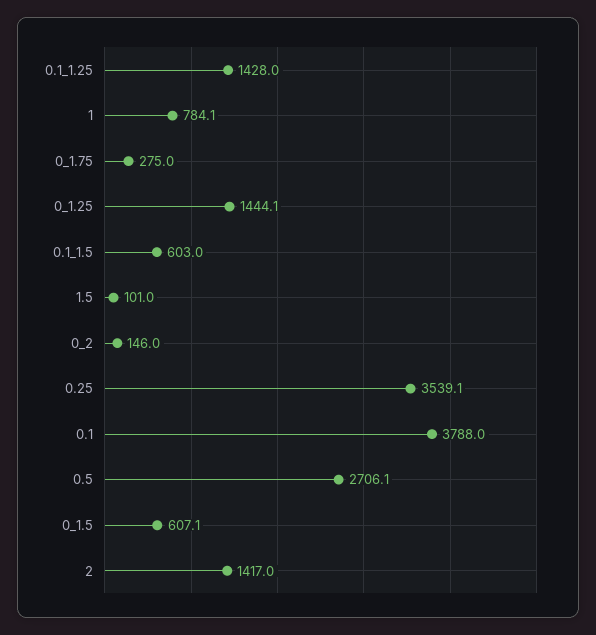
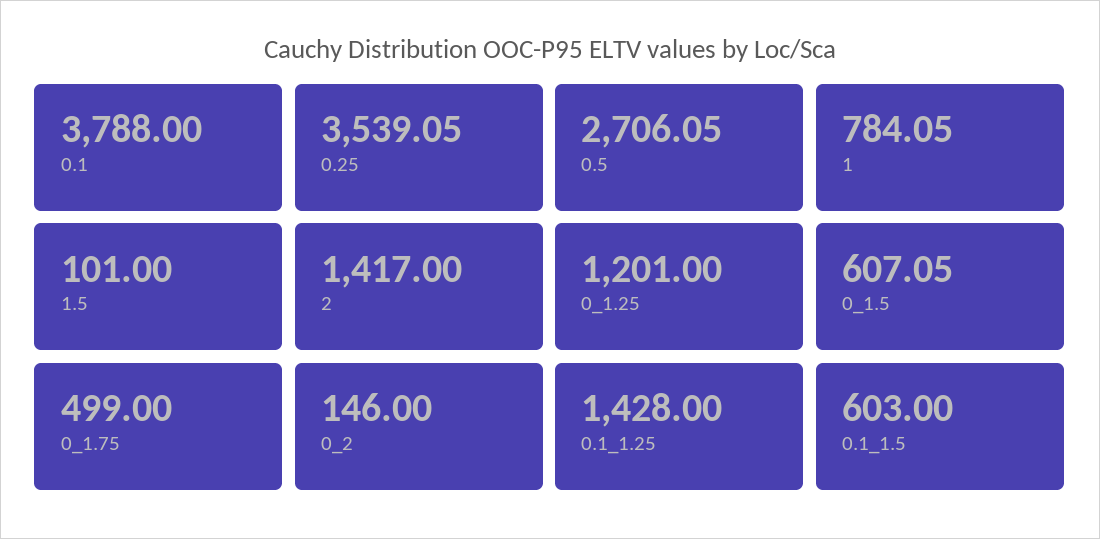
0_1.75: 275 -> 499
0_1.25: 1444.1 -> 1201

